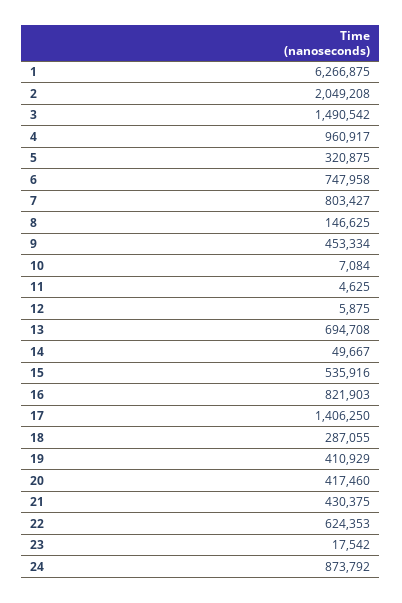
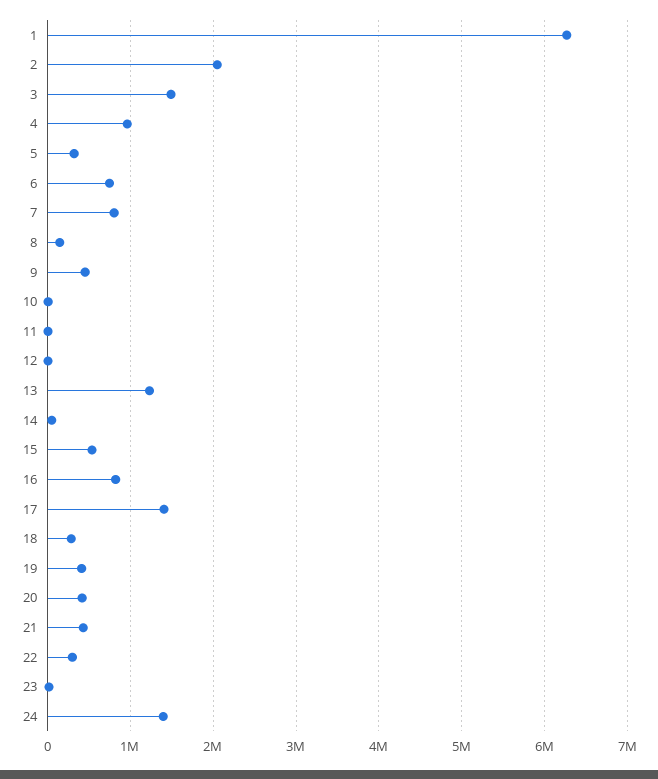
13: 694708 -> 1200000
22: 624353 -> 300000
24: 873792 -> 1400000

